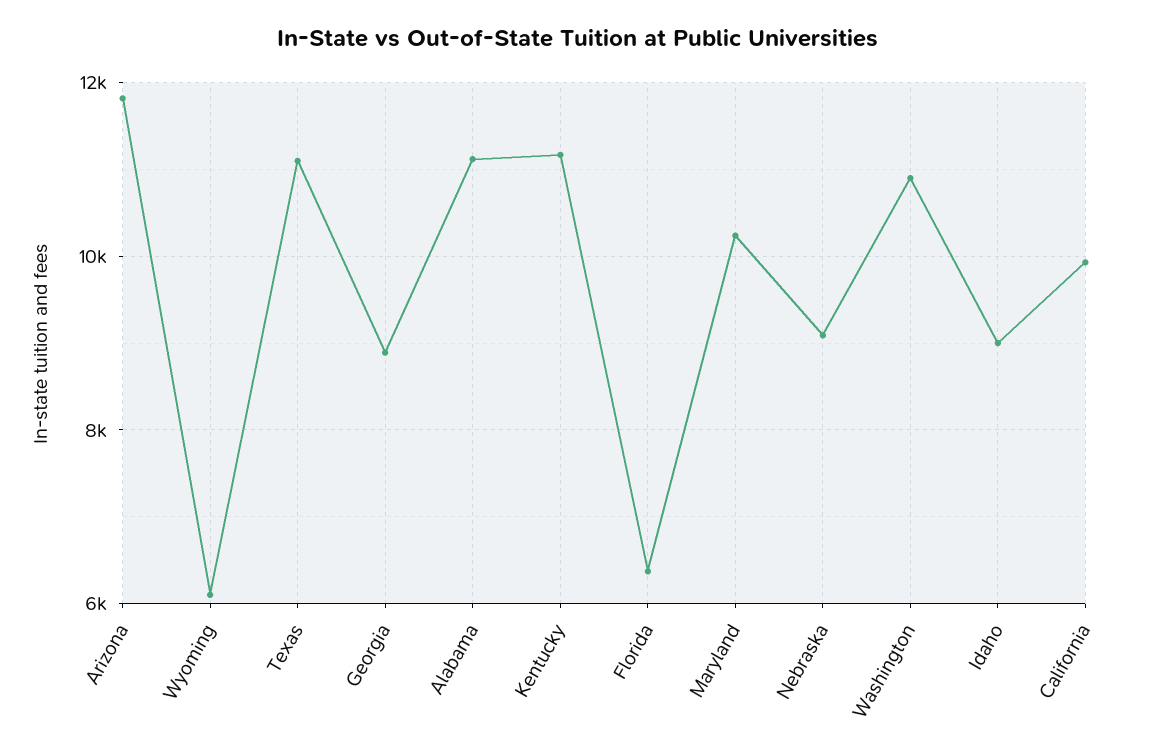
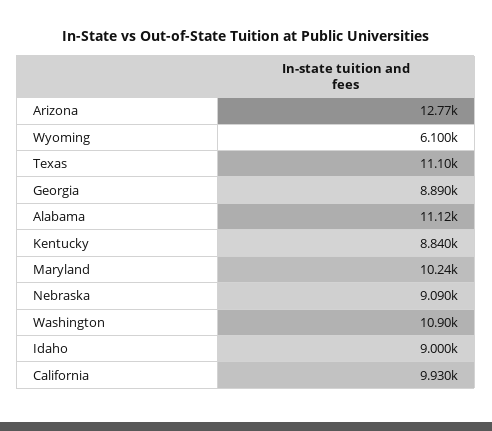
Arizona: 11800 -> 12770
Kentucky: 11200 -> 8840
Florida: 6400 -> none

